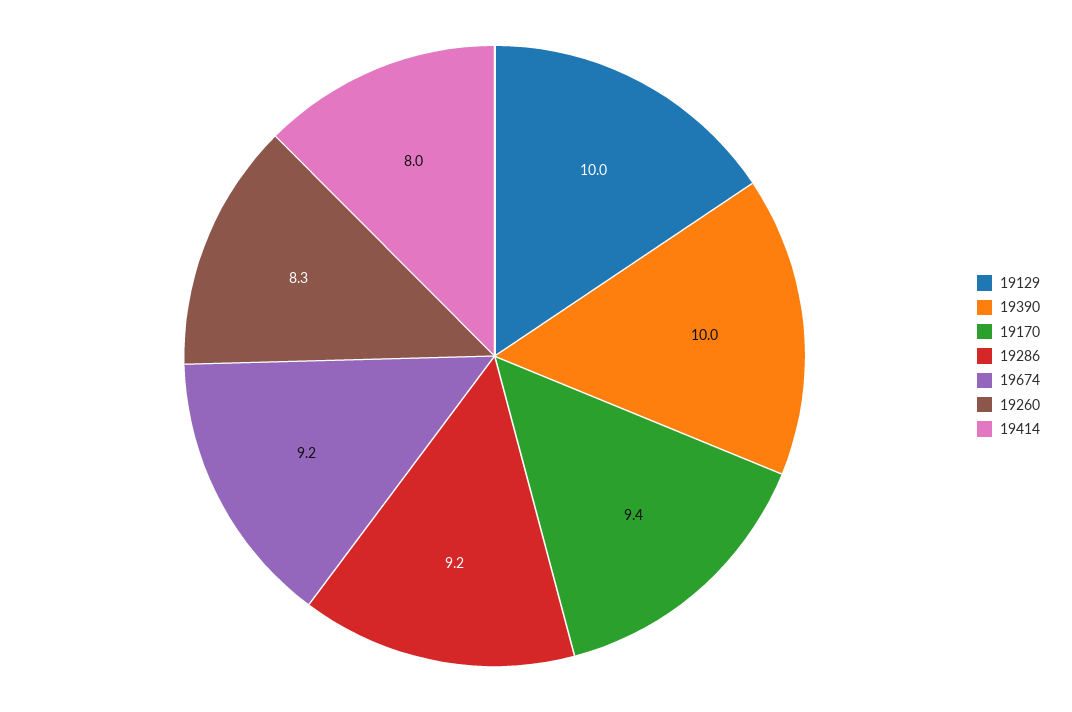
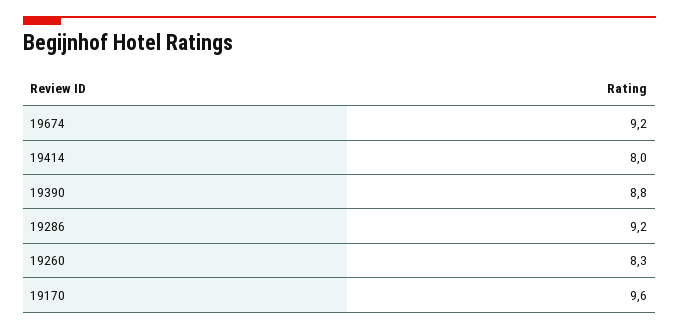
19129: 10 -> none
19390: 10 -> 8.8
19170: 9.4 -> 9.6

